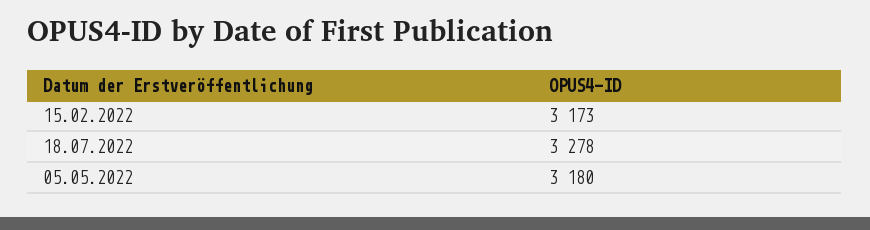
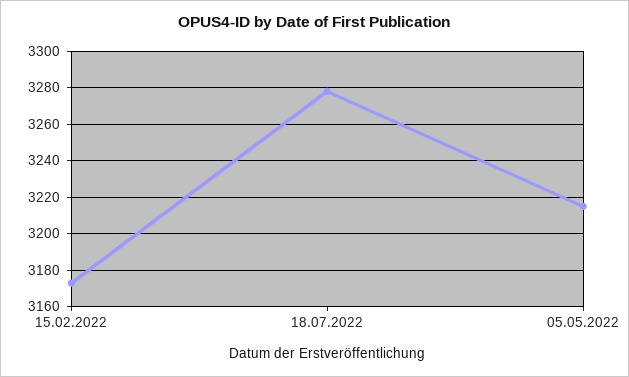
05.05.2022: 3180 -> 3215

